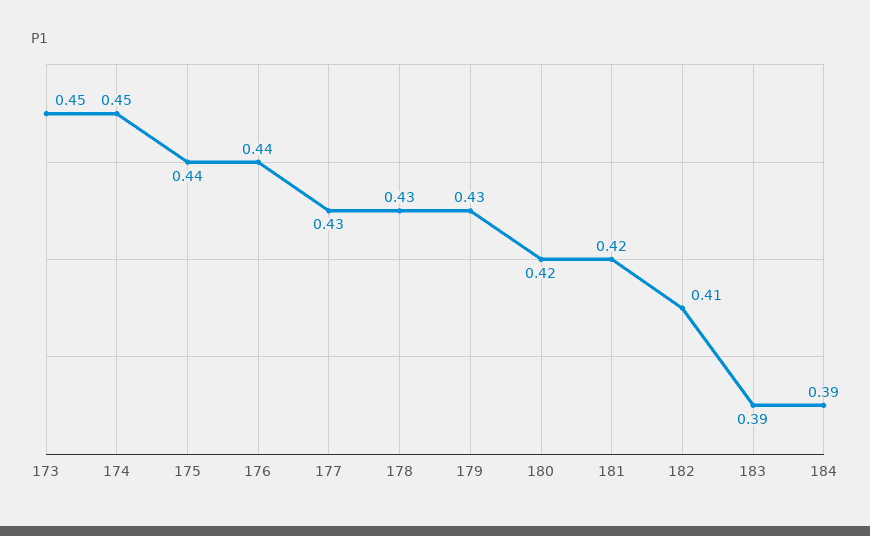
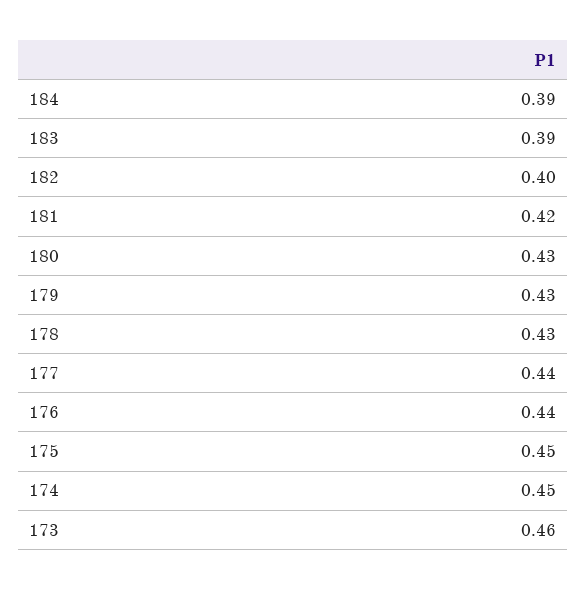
173: 0.45 -> 0.46
175: 0.44 -> 0.45
177: 0.43 -> 0.44
180: 0.42 -> 0.43
182: 0.41 -> 0.4

